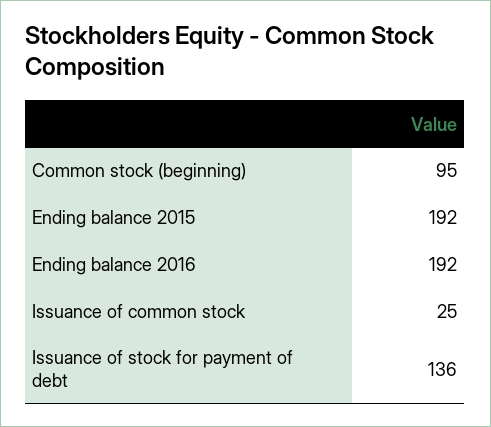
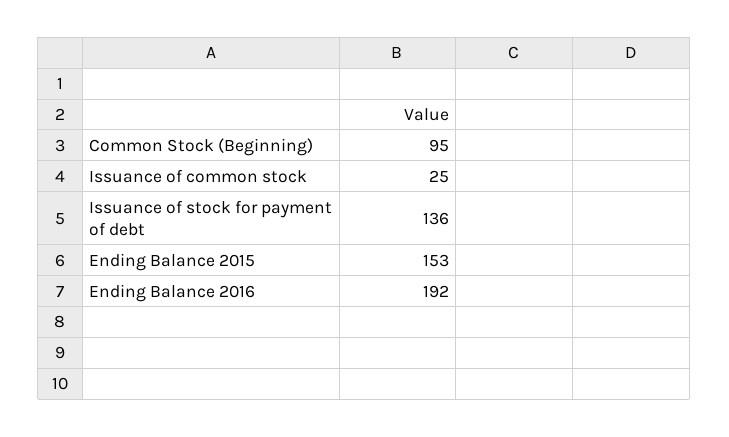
Ending balance 2015: 192 -> 153

